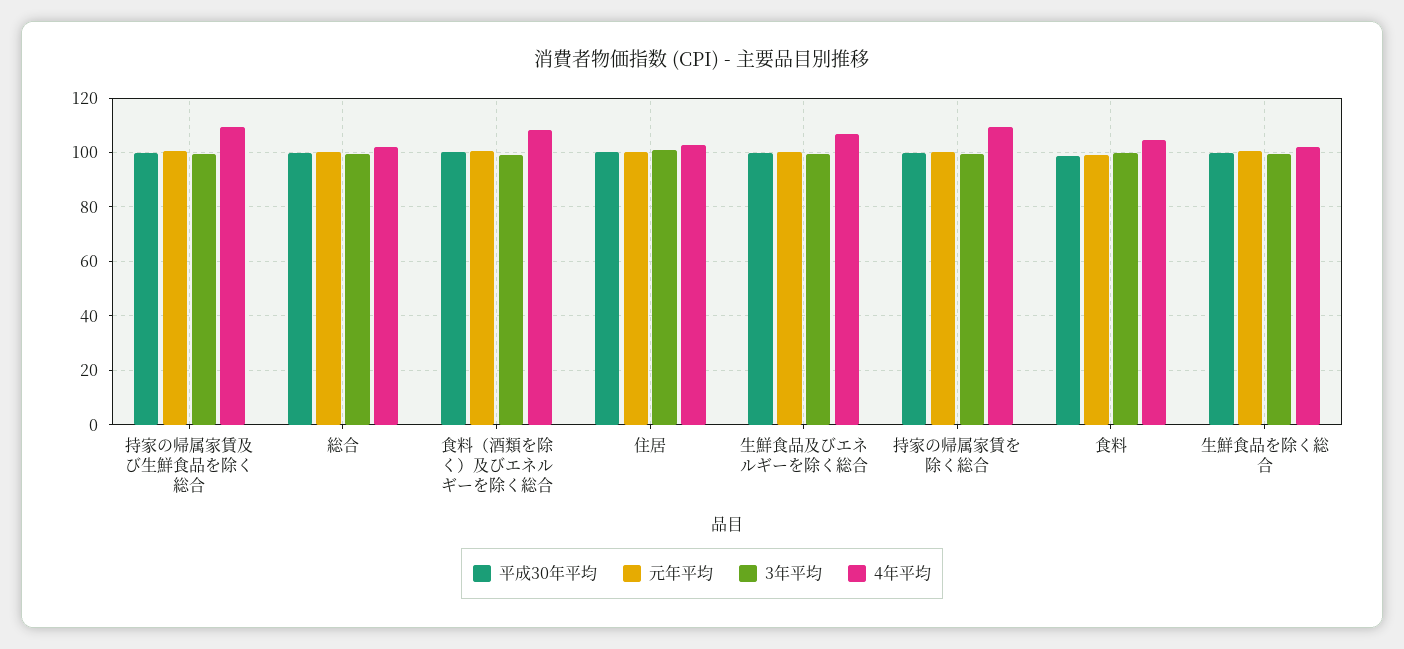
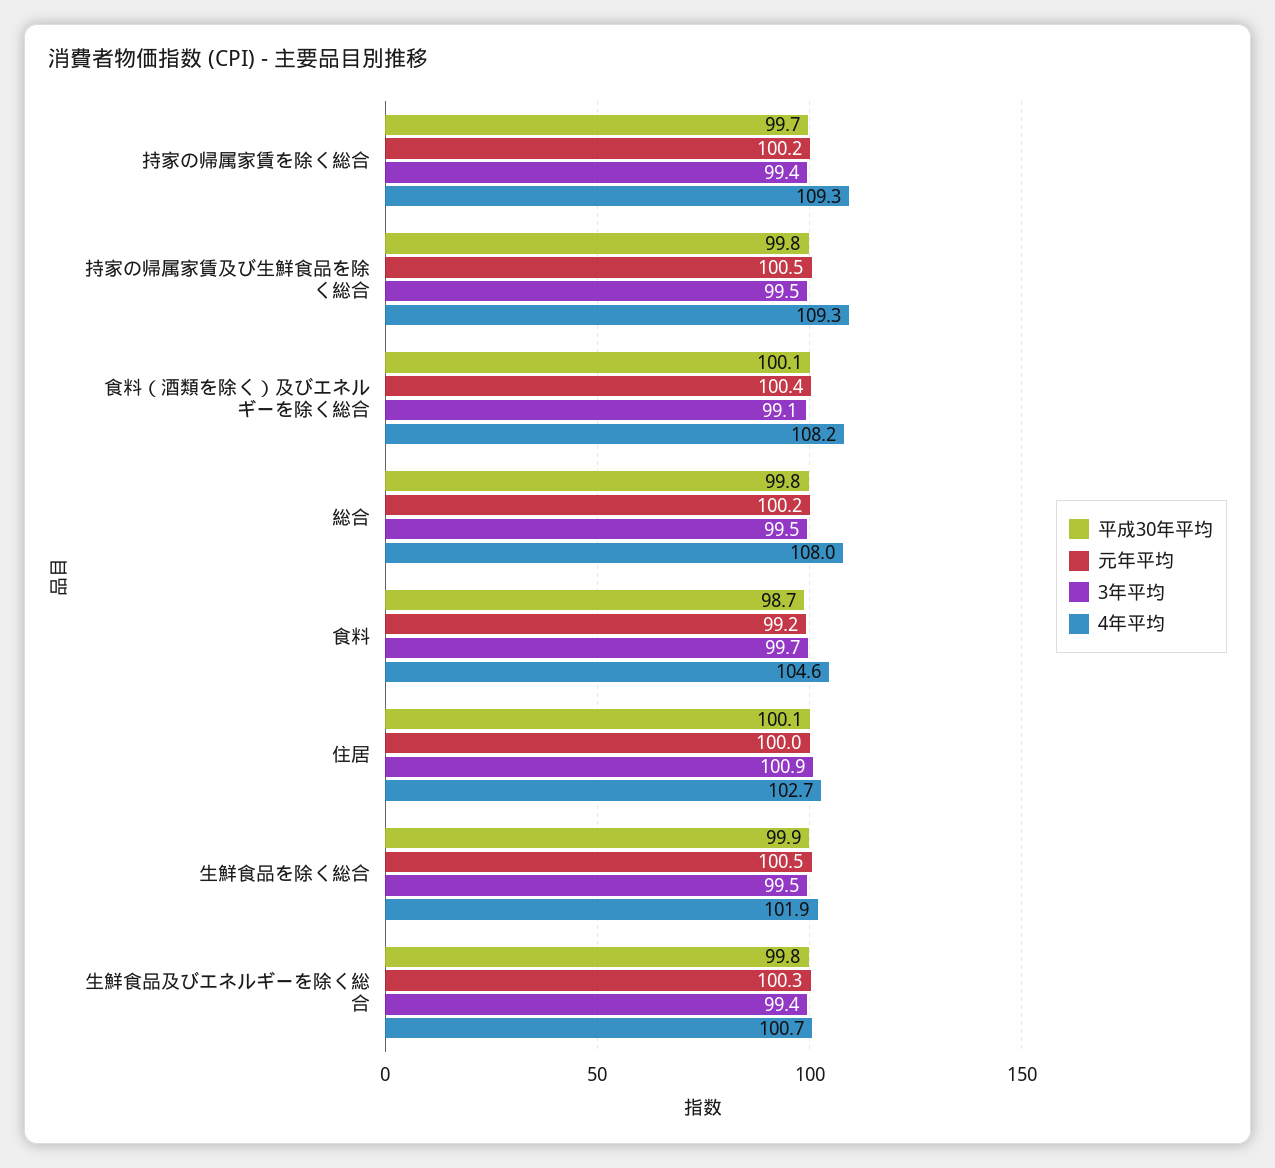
4年平均, 総合: 102.5 -> 108
4年平均, 生鮮食品及びエネルギーを除く総合: 107.5 -> 100.7

